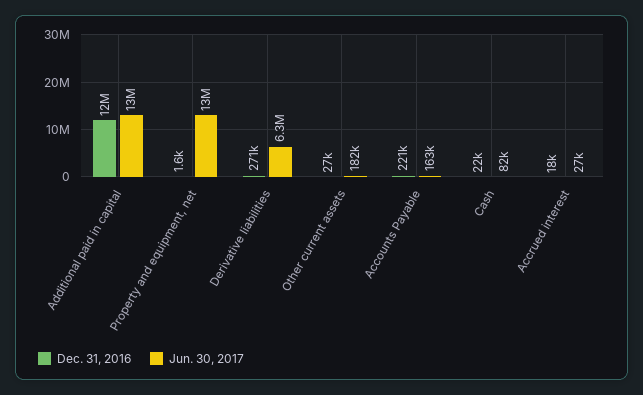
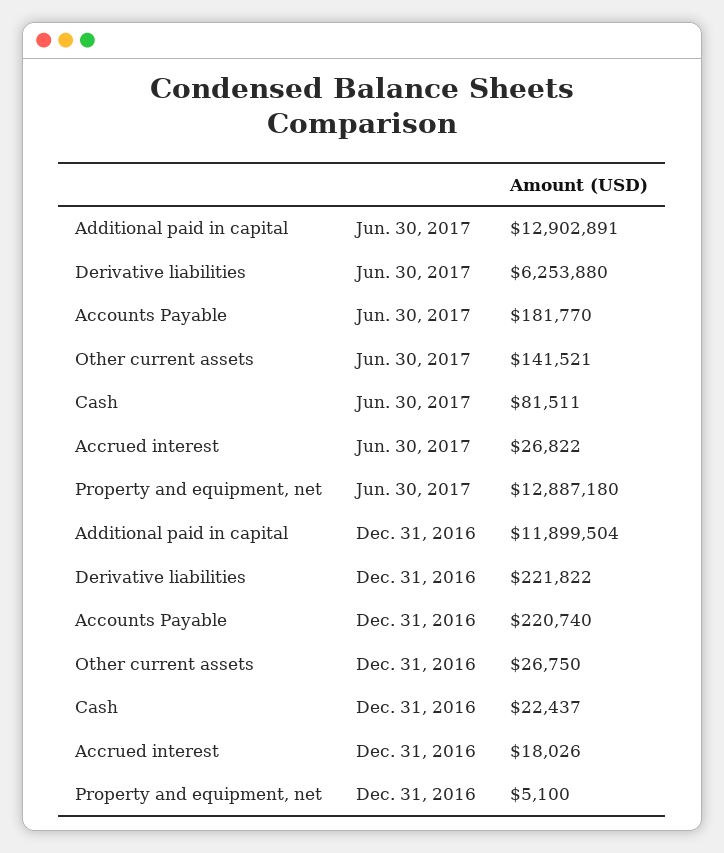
Dec. 31, 2016, Property and equipment, net: 1600 -> 5100
Dec. 31, 2016, Derivative liabilities: 271000 -> 221822
Jun. 30, 2017, Other current assets: 182000 -> 141521
Jun. 30, 2017, Accounts Payable: 163000 -> 181770

